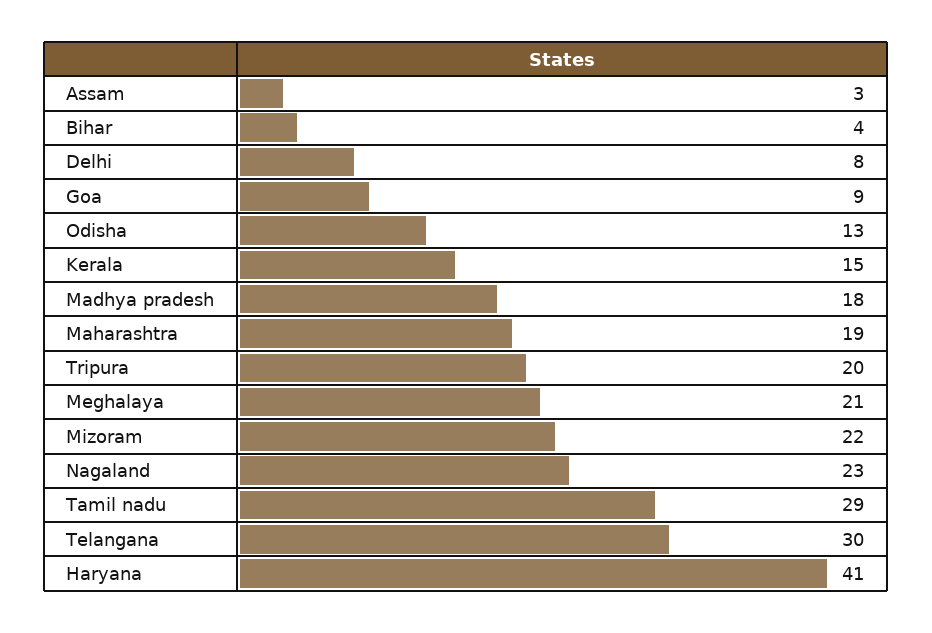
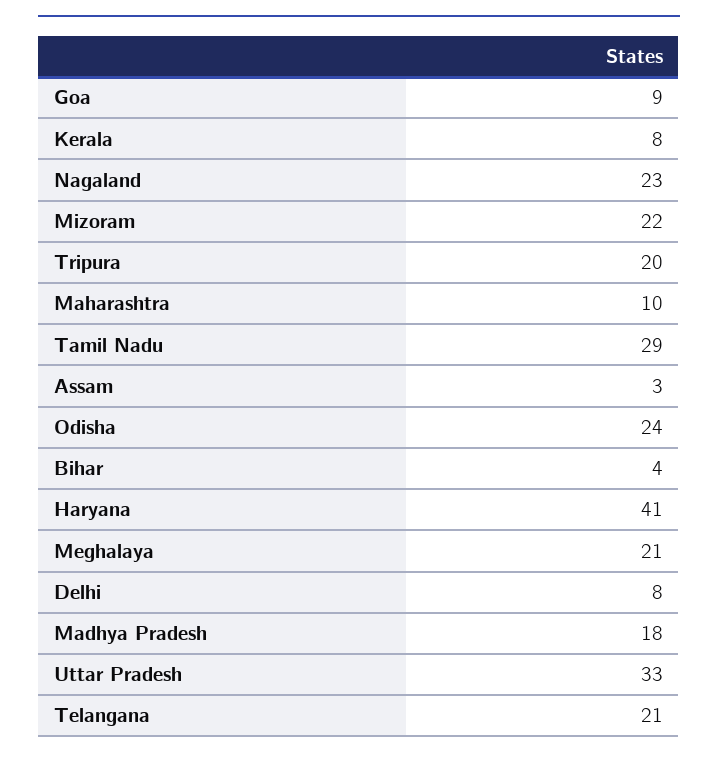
Odisha: 13 -> 24
Kerala: 15 -> 8
Maharashtra: 19 -> 10
Telangana: 30 -> 21
Uttar Pradesh: none -> 33

